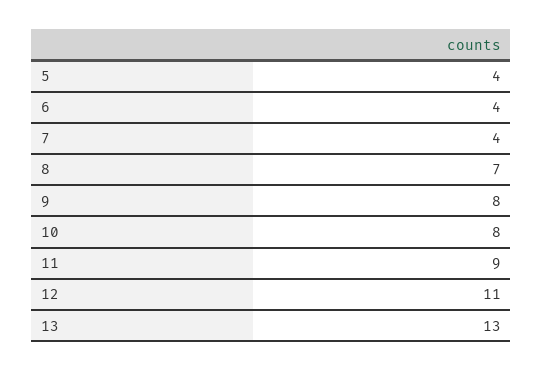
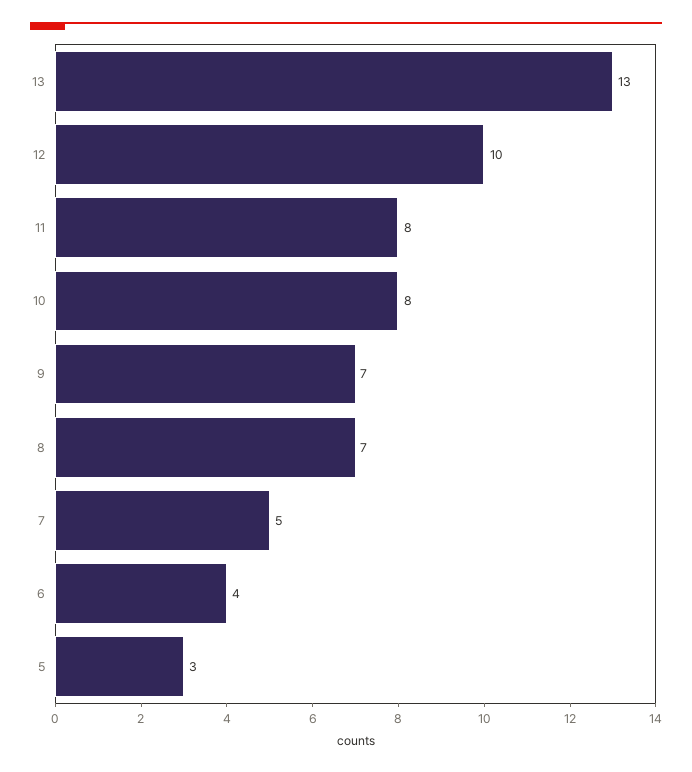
5: 4 -> 3
7: 4 -> 5
9: 8 -> 7
11: 9 -> 8
12: 11 -> 10

